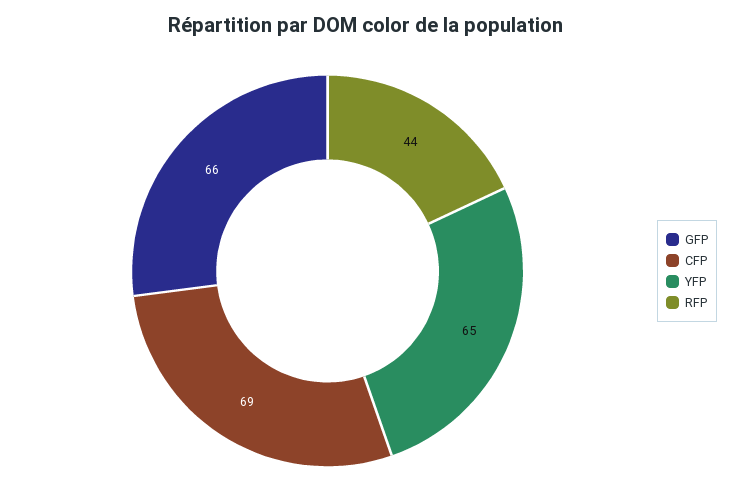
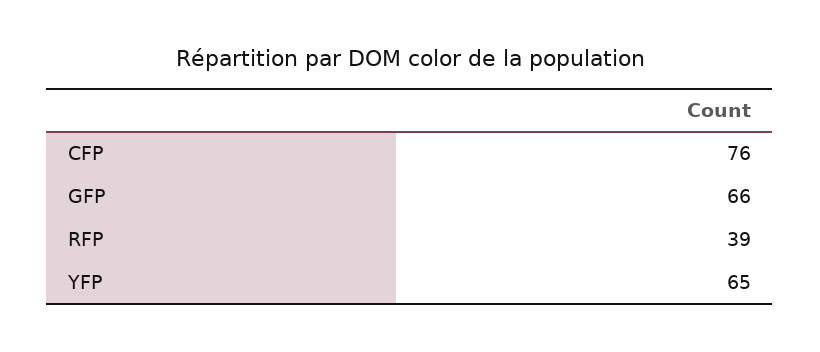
CFP: 69 -> 76
RFP: 44 -> 39

